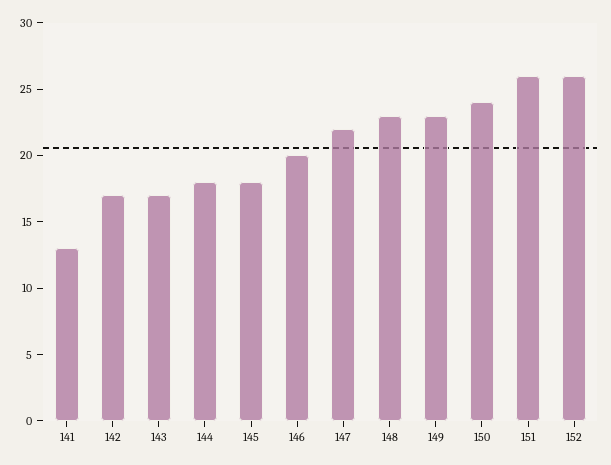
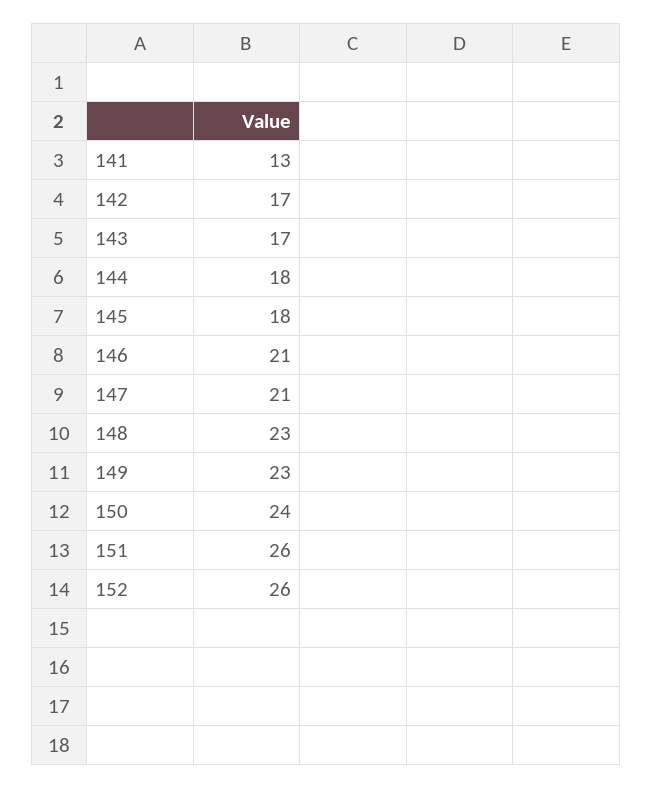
146: 20 -> 21
147: 22 -> 21

